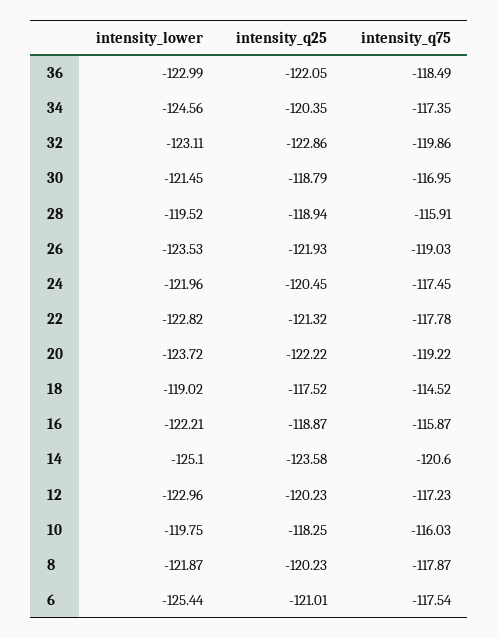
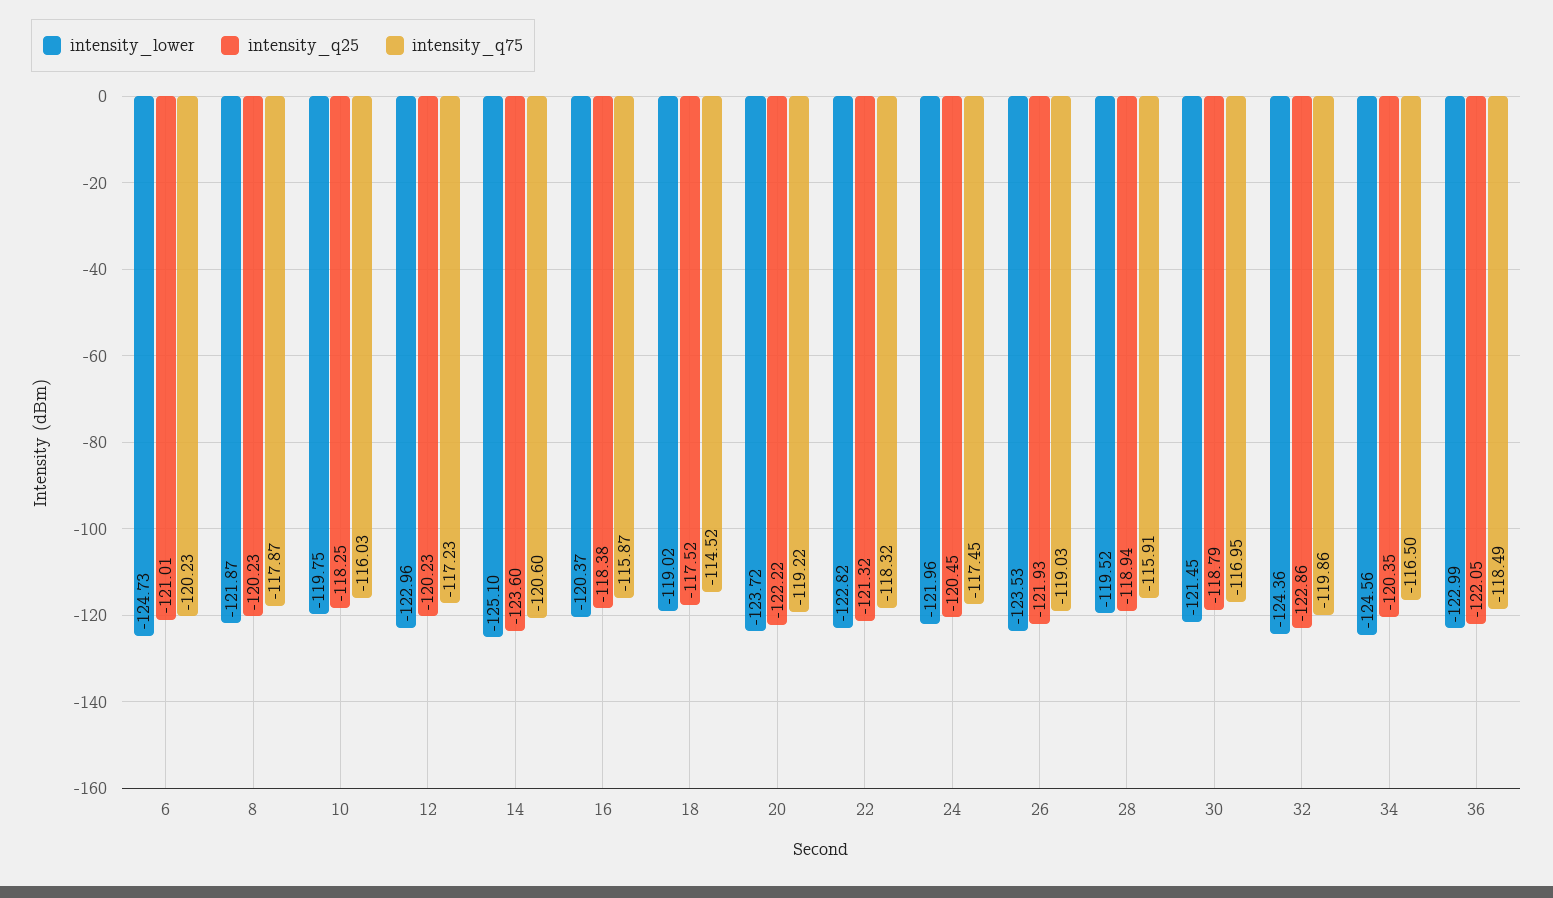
intensity_q75, 34: -117.35 -> -116.5
intensity_lower, 32: -123.11 -> -124.36
intensity_q75, 22: -117.78 -> -118.32
intensity_lower, 16: -122.21 -> -120.37
intensity_q25, 16: -118.87 -> -118.38
intensity_q25, 14: -123.58 -> -123.6
intensity_lower, 6: -125.44 -> -124.73
intensity_q75, 6: -117.54 -> -120.23

